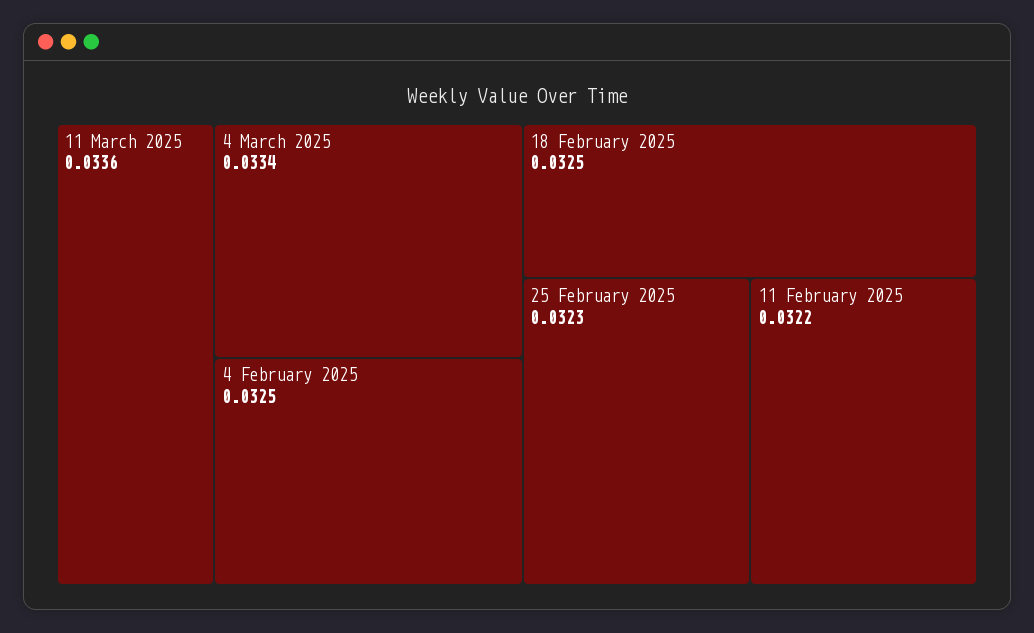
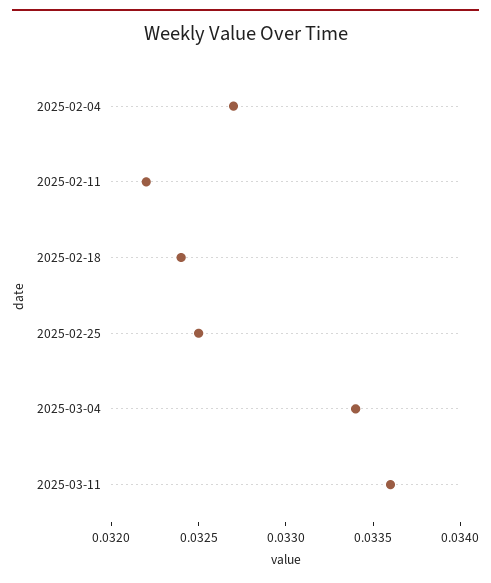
4 February 2025: 0.0325 -> 0.0327
18 February 2025: 0.0325 -> 0.0324
25 February 2025: 0.0323 -> 0.0325

